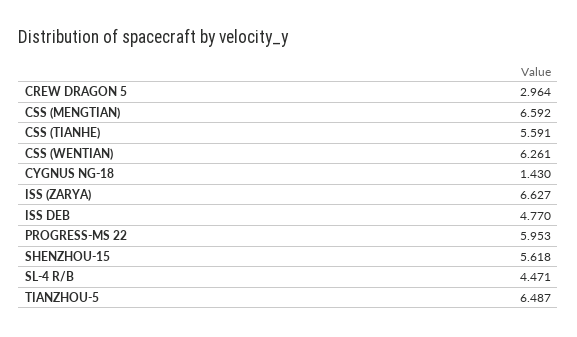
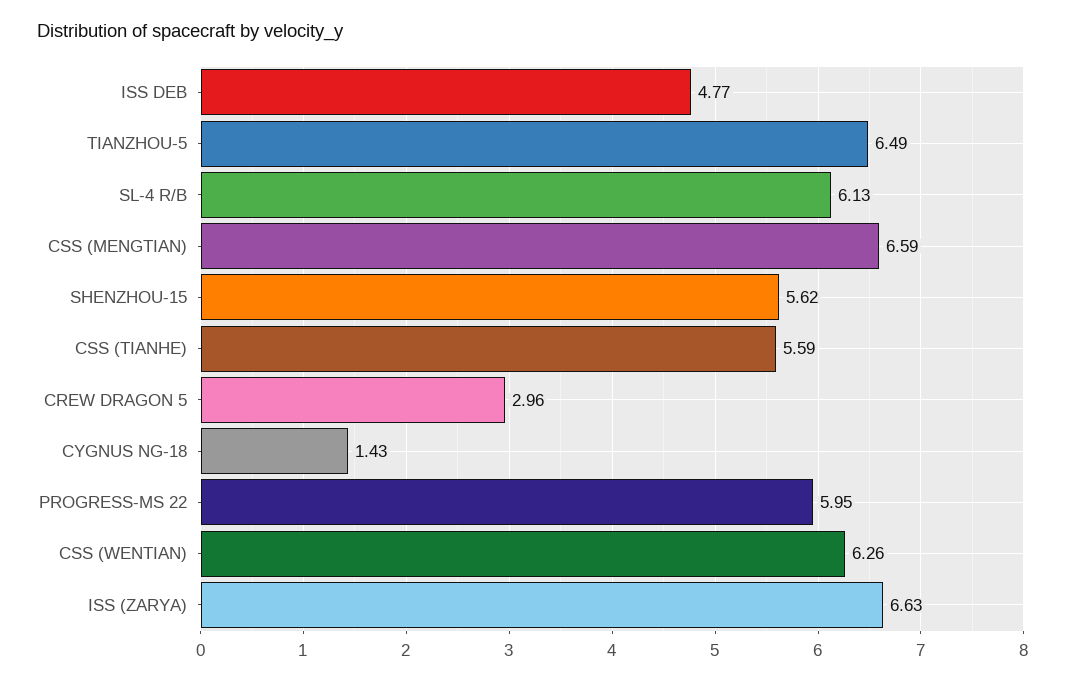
SL-4 R/B: 4.471 -> 6.13

